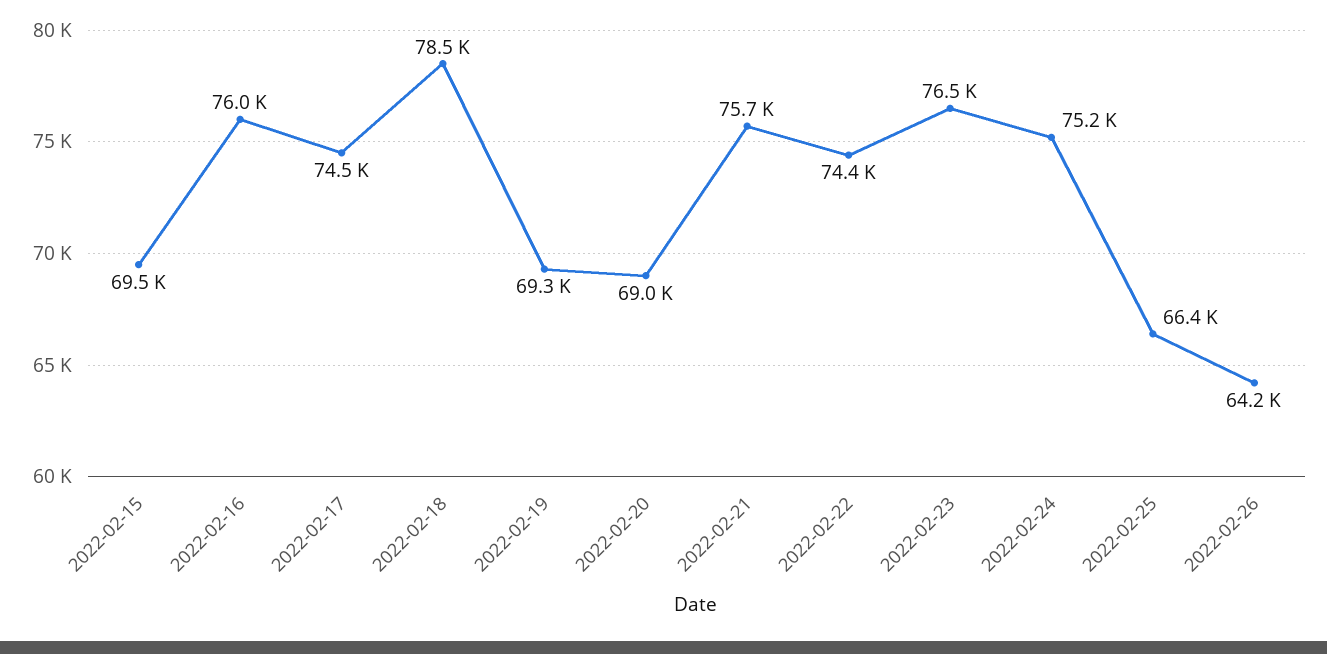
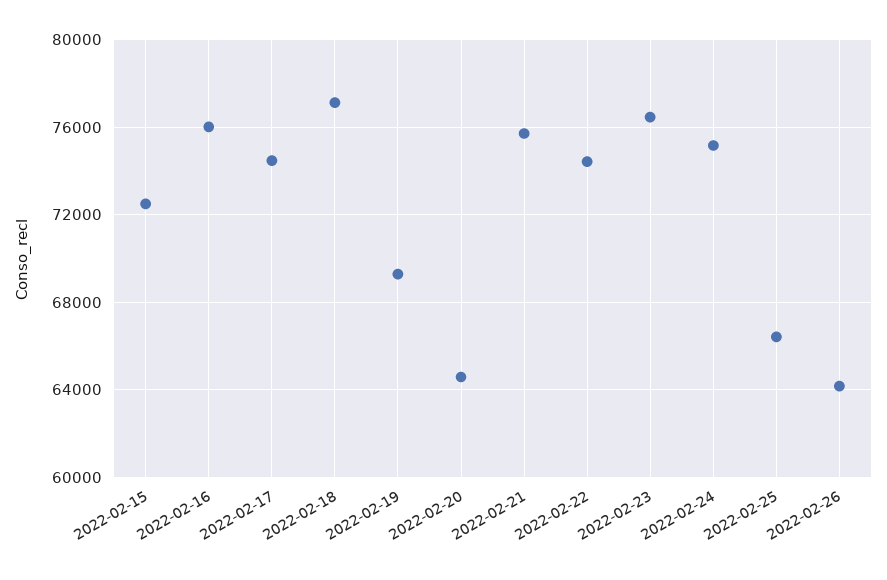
2022-02-15: 69500 -> 72500
2022-02-18: 78500 -> 77000
2022-02-20: 69000 -> 64500

